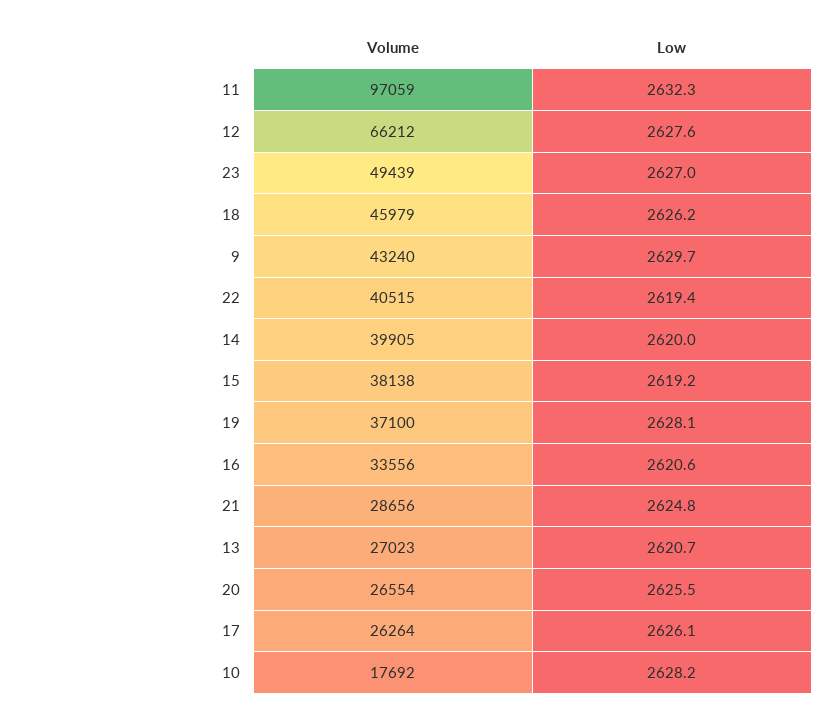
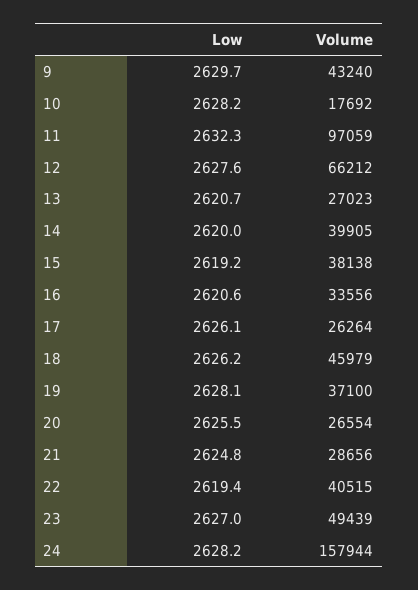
Low, 24: none -> 2628.2
Volume, 24: none -> 157944

